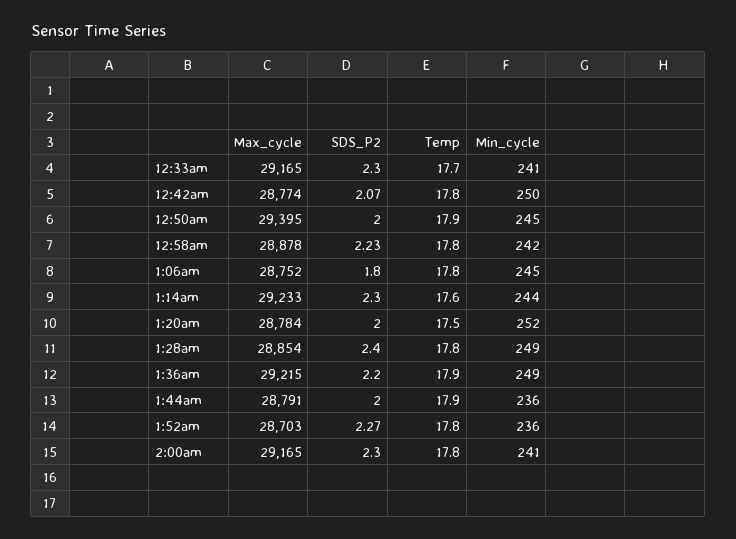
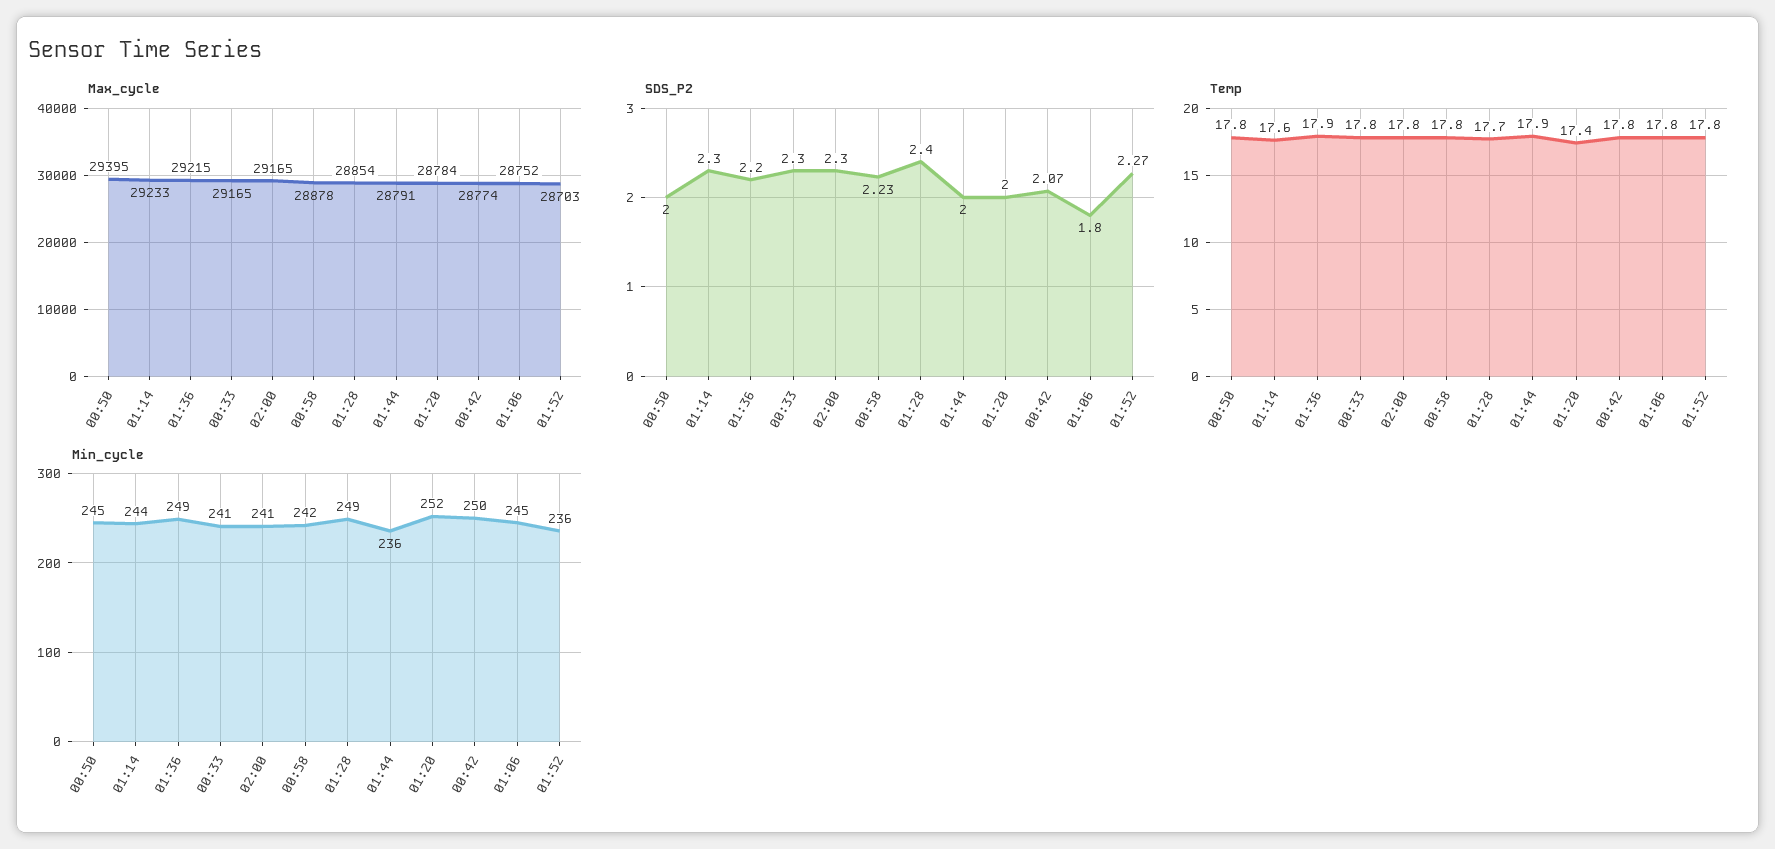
Temp, 12:33am: 17.7 -> 17.8
Temp, 12:50am: 17.9 -> 17.8
Temp, 1:20am: 17.5 -> 17.4
Temp, 1:28am: 17.8 -> 17.7

